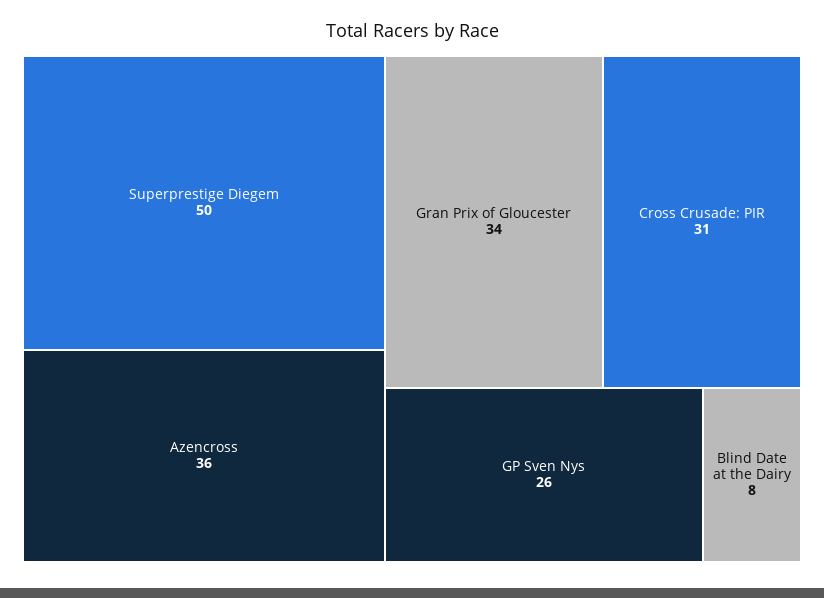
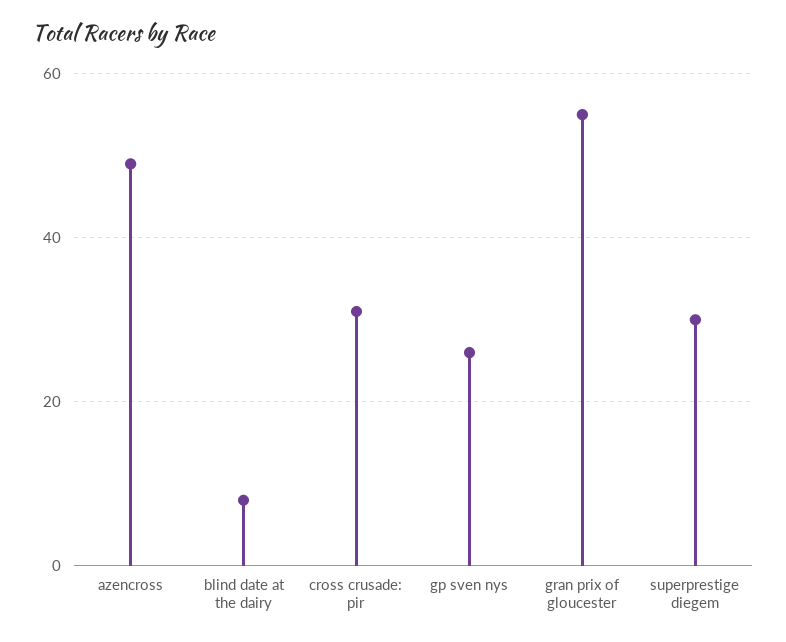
Superprestige Diegem: 50 -> 30
Azencross: 36 -> 50
Gran Prix of Gloucester: 34 -> 55

